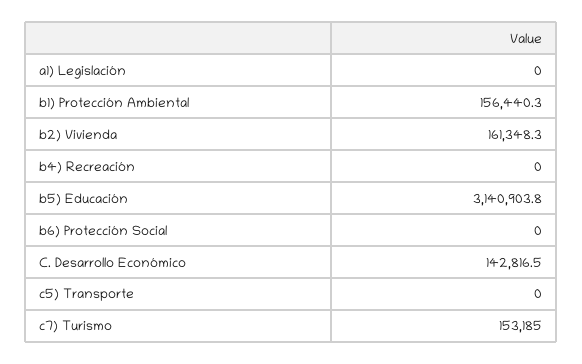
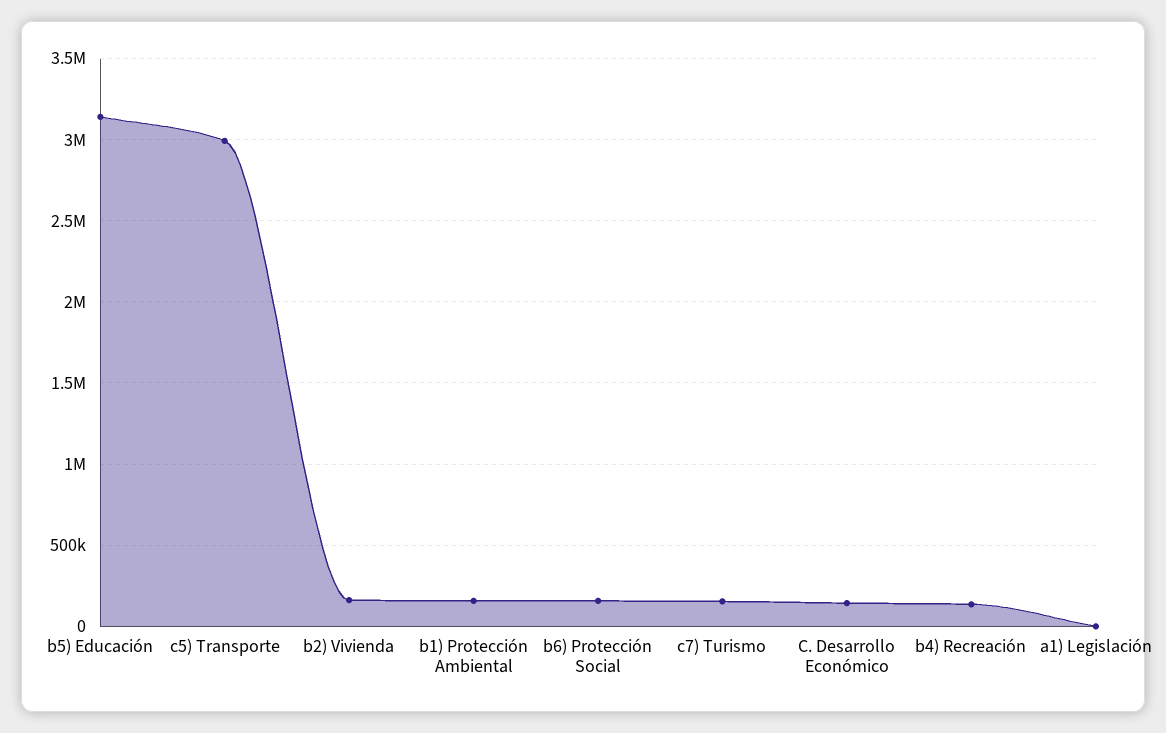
b4) Recreación: 0 -> 150000
b6) Protección Social: 0 -> 150000
c5) Transporte: 0 -> 3000000

